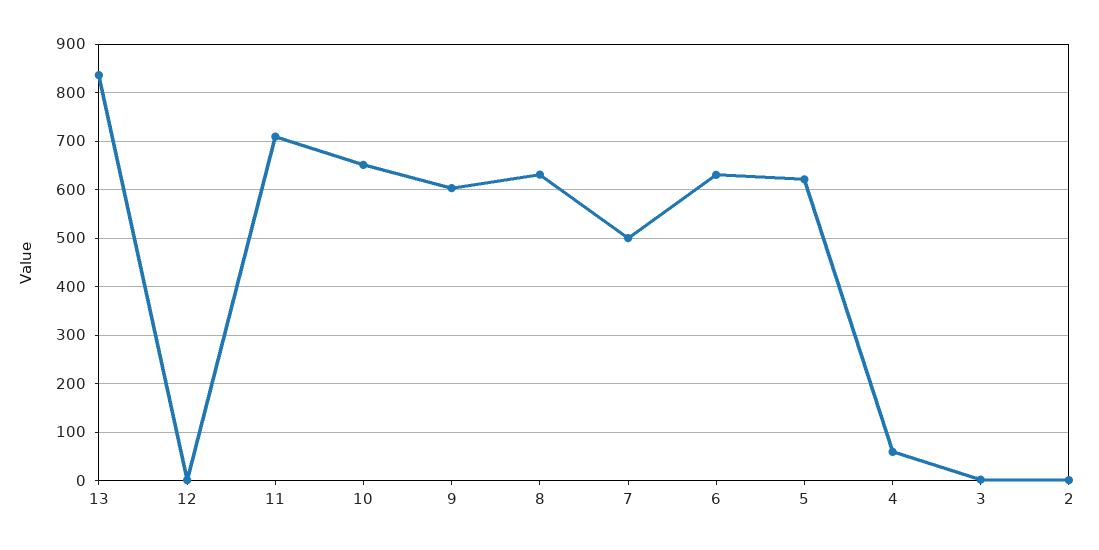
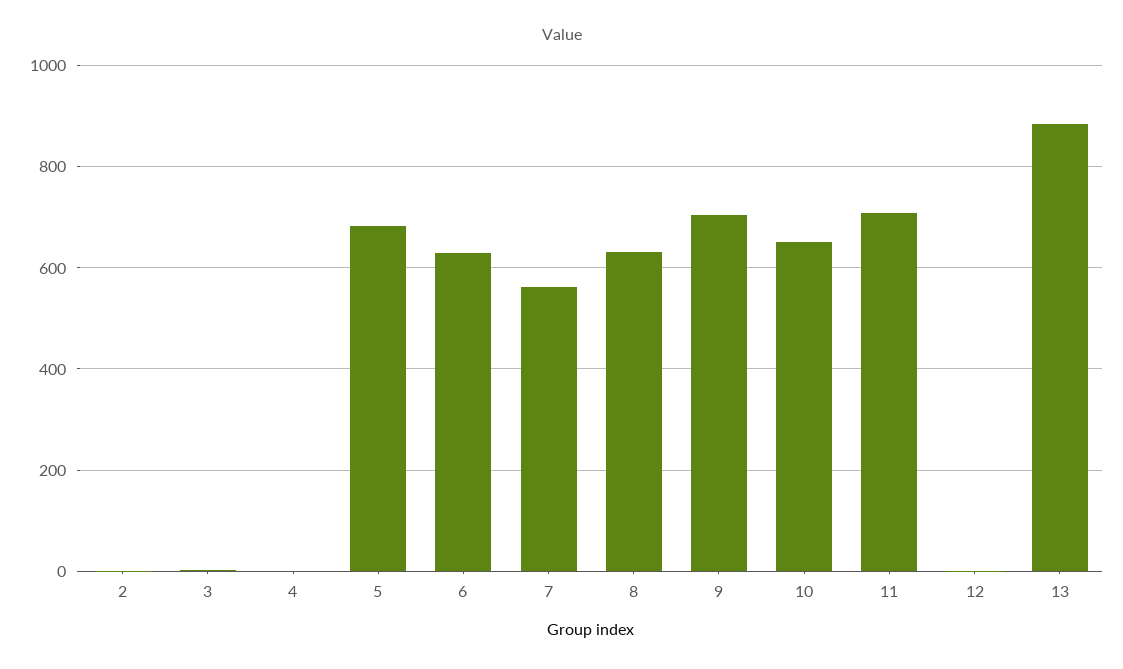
13: 840 -> 880
9: 600 -> 700
7: 500 -> 560
5: 620 -> 680
4: 60 -> 0

